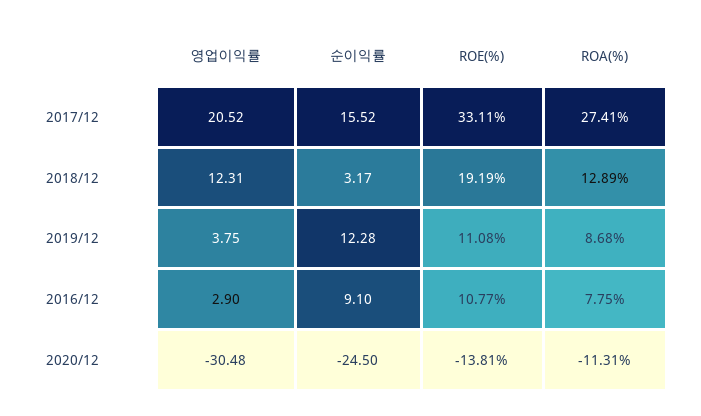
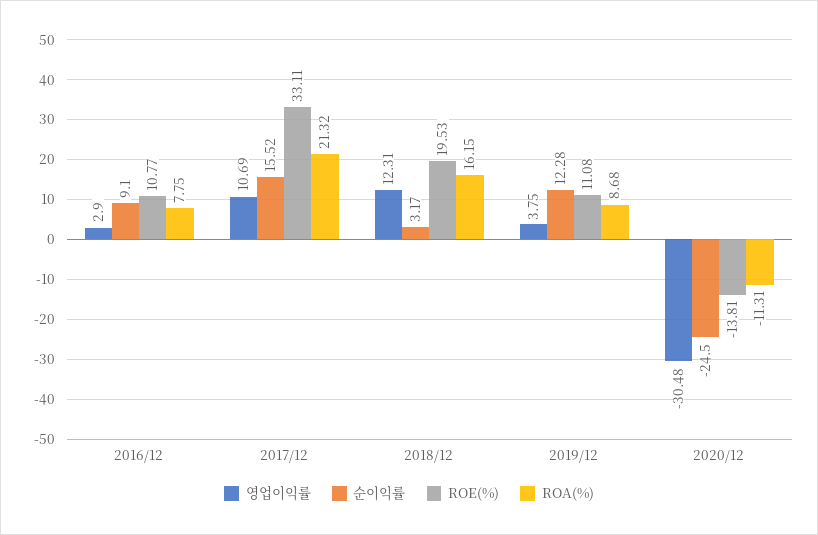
영업이익률, 2017/12: 20.52 -> 10.69
ROA(%), 2017/12: 27.41 -> 21.32
ROE(%), 2018/12: 19.19 -> 19.53
ROA(%), 2018/12: 12.89 -> 16.15

